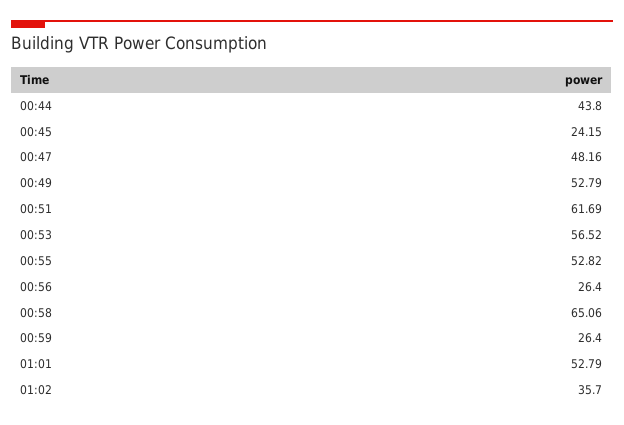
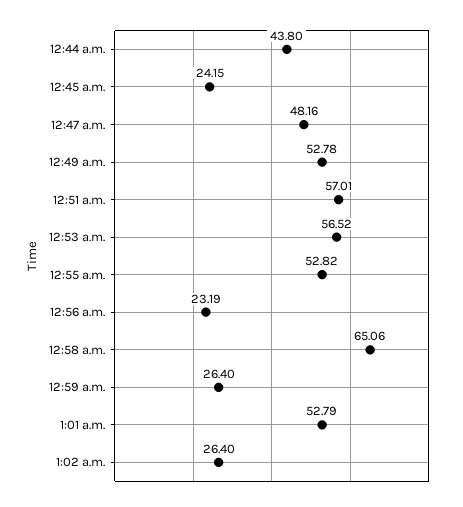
00:49: 52.79 -> 52.78
00:51: 61.69 -> 57.01
00:56: 26.4 -> 23.19
01:02: 35.7 -> 26.4

